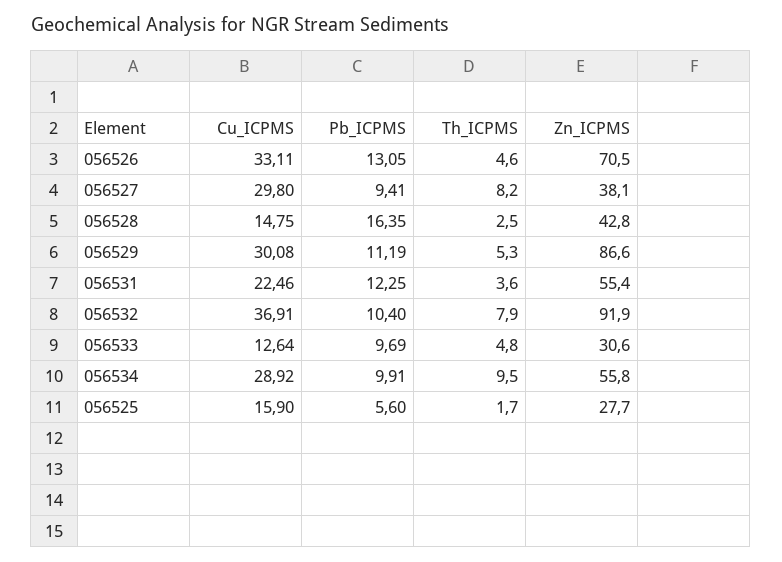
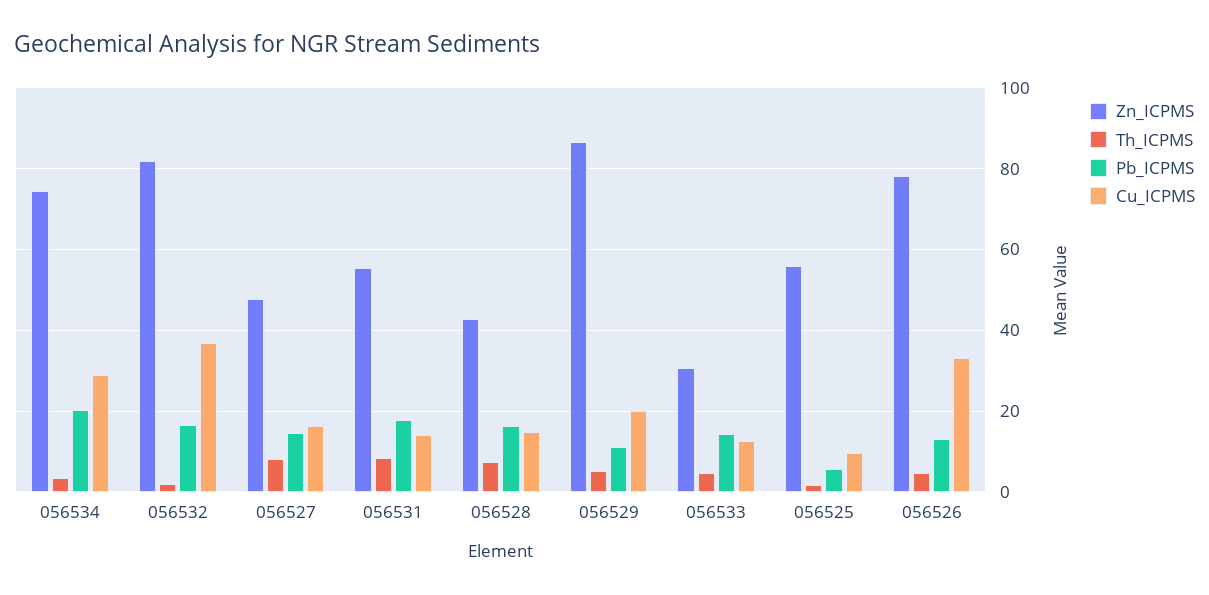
Zn_ICPMS, 056526: 70.5 -> 78
Cu_ICPMS, 056527: 29.8 -> 16
Pb_ICPMS, 056527: 9.41 -> 14
Zn_ICPMS, 056527: 38.1 -> 48
Th_ICPMS, 056528: 2.5 -> 8
Cu_ICPMS, 056529: 30.08 -> 20
Cu_ICPMS, 056531: 22.46 -> 14
Pb_ICPMS, 056531: 12.25 -> 18
Th_ICPMS, 056531: 3.6 -> 8
Pb_ICPMS, 056532: 10.4 -> 16
Th_ICPMS, 056532: 7.9 -> 2
Zn_ICPMS, 056532: 91.9 -> 82
Pb_ICPMS, 056533: 9.69 -> 14
Pb_ICPMS, 056534: 9.91 -> 20
Th_ICPMS, 056534: 9.5 -> 4
Zn_ICPMS, 056534: 55.8 -> 74
Cu_ICPMS, 056525: 15.9 -> 10
Zn_ICPMS, 056525: 27.7 -> 56

